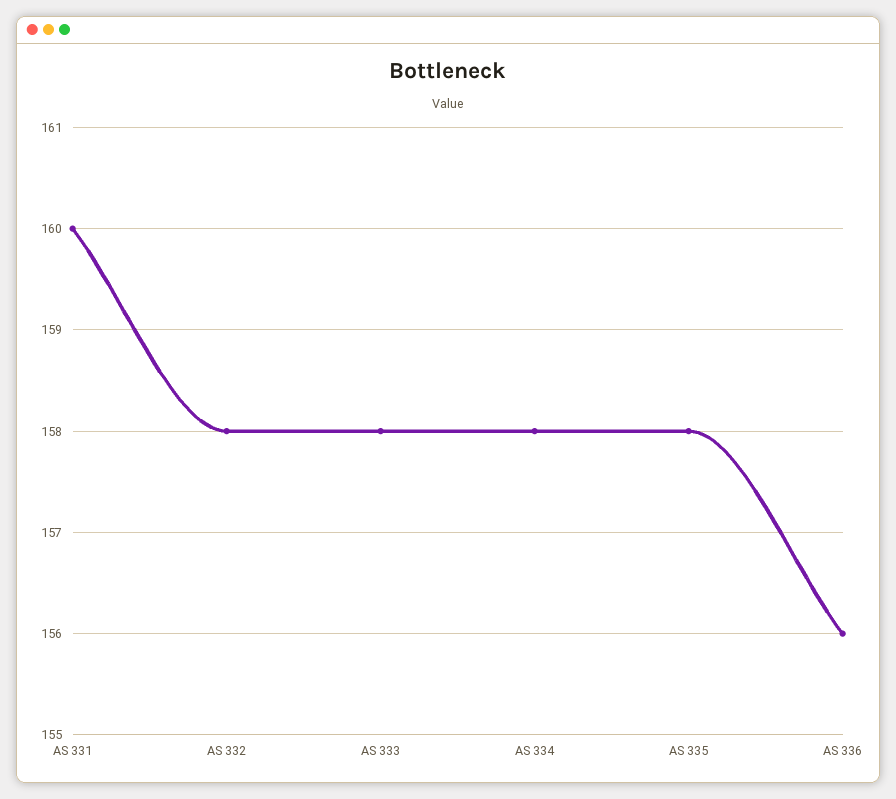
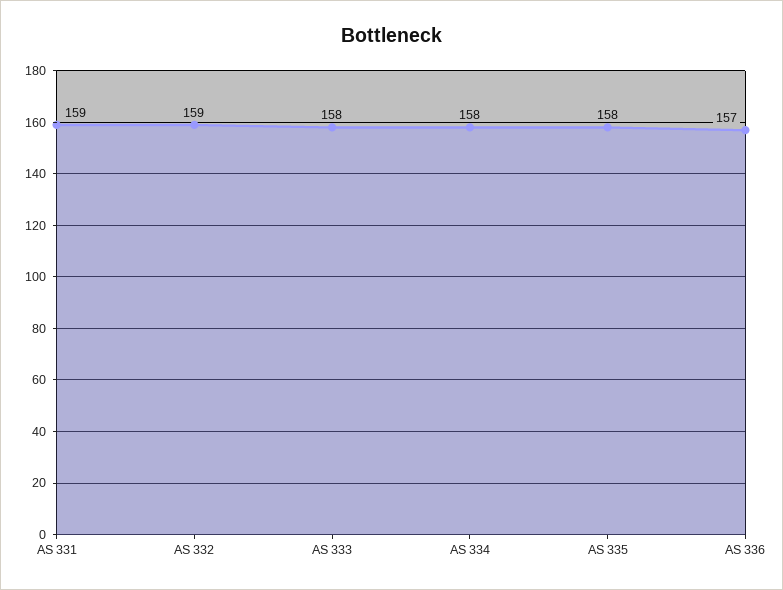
AS 331: 160 -> 159
AS 332: 158 -> 159
AS 336: 156 -> 157

